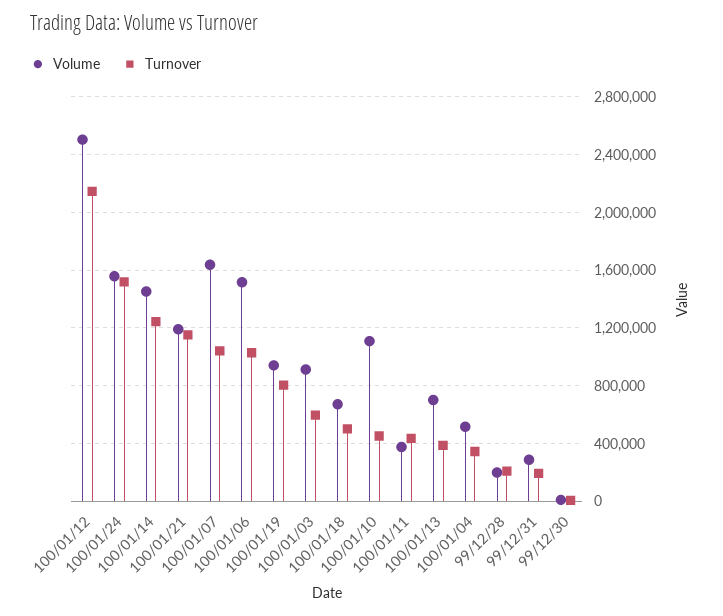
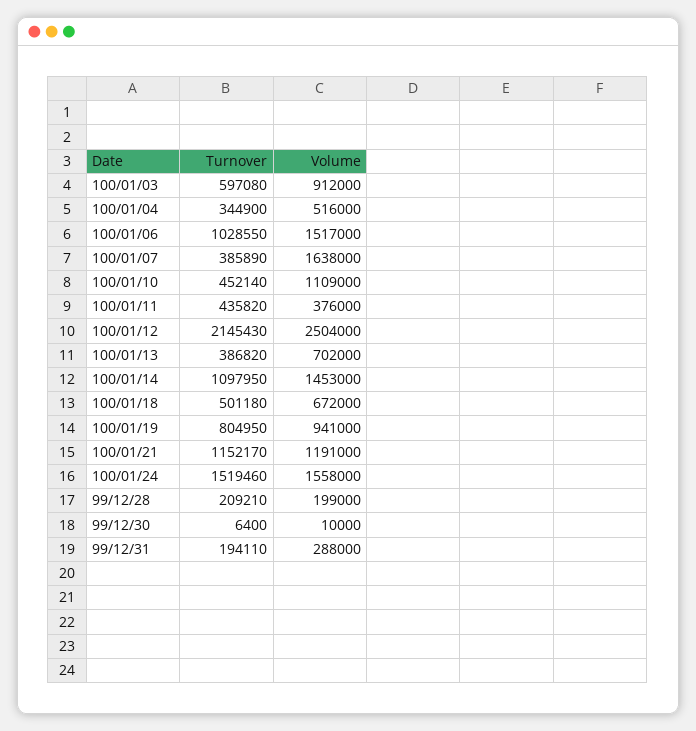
Turnover, 100/01/14: 1250000 -> 1097950
Turnover, 100/01/07: 1050000 -> 385890

